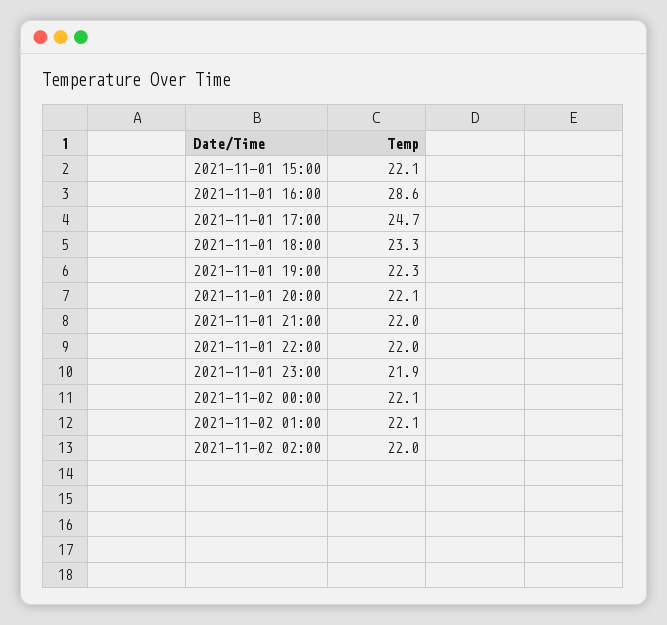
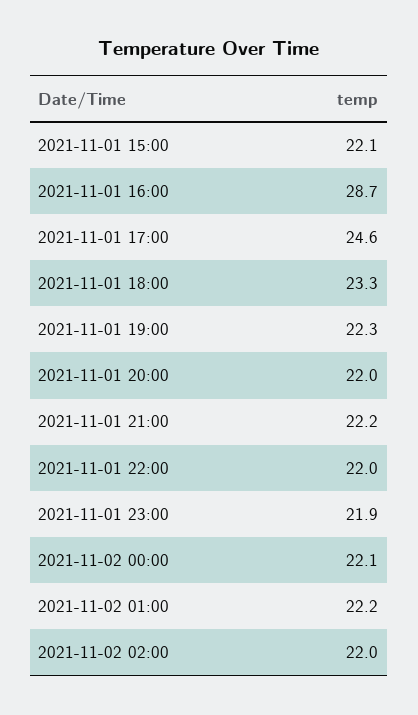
2021-11-01 16:00: 28.6 -> 28.7
2021-11-01 17:00: 24.7 -> 24.6
2021-11-01 20:00: 22.1 -> 22
2021-11-01 21:00: 22 -> 22.2
2021-11-02 01:00: 22.1 -> 22.2

